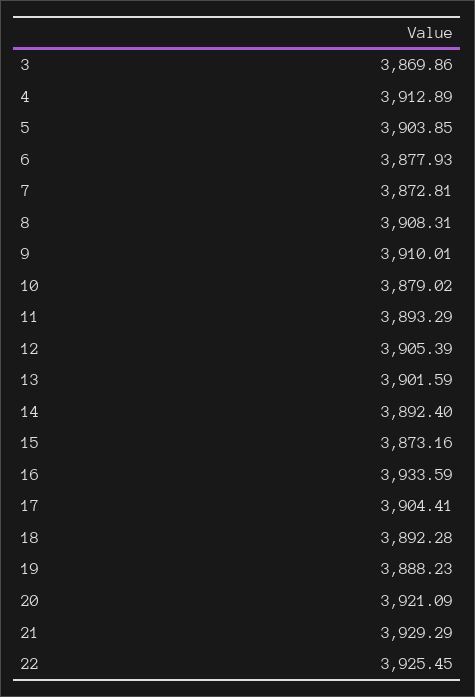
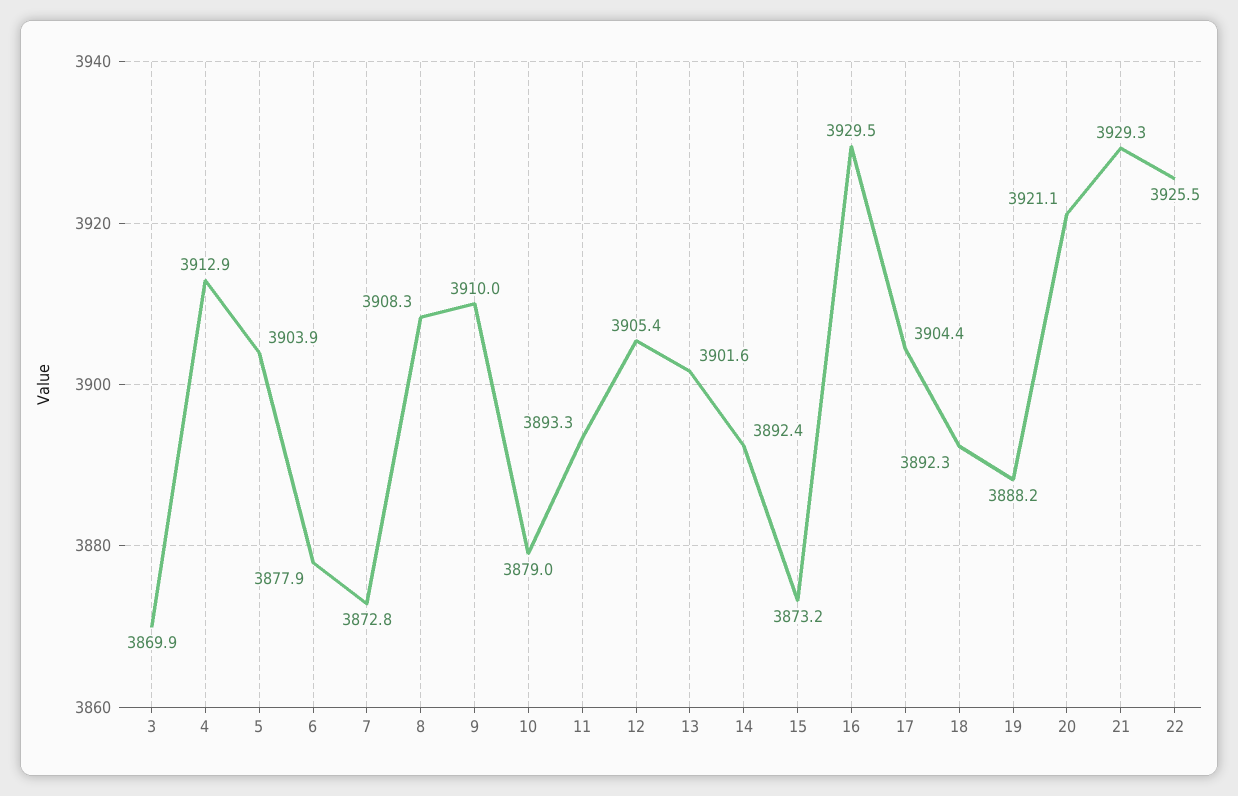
16: 3933.59 -> 3929.5

